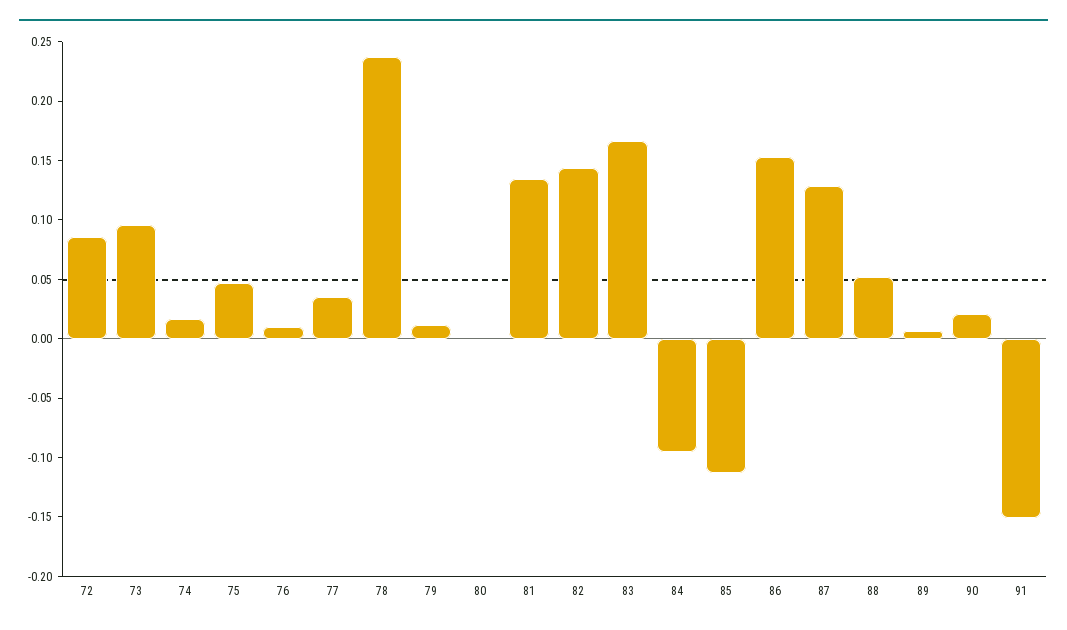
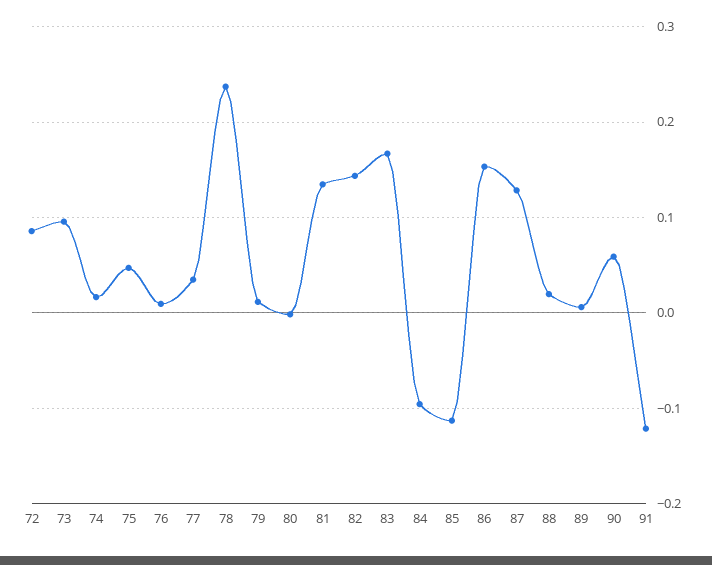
88: 0.05 -> 0.02
90: 0.02 -> 0.06
91: -0.15 -> -0.12

